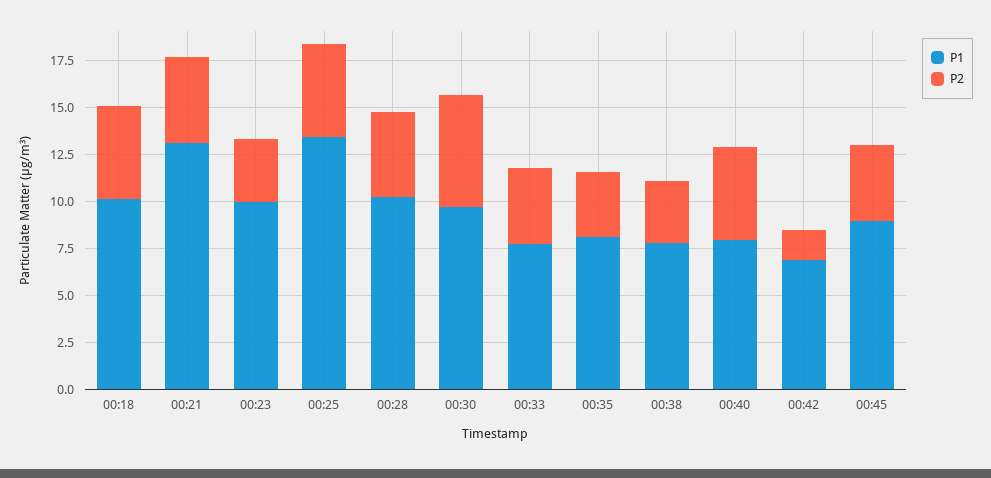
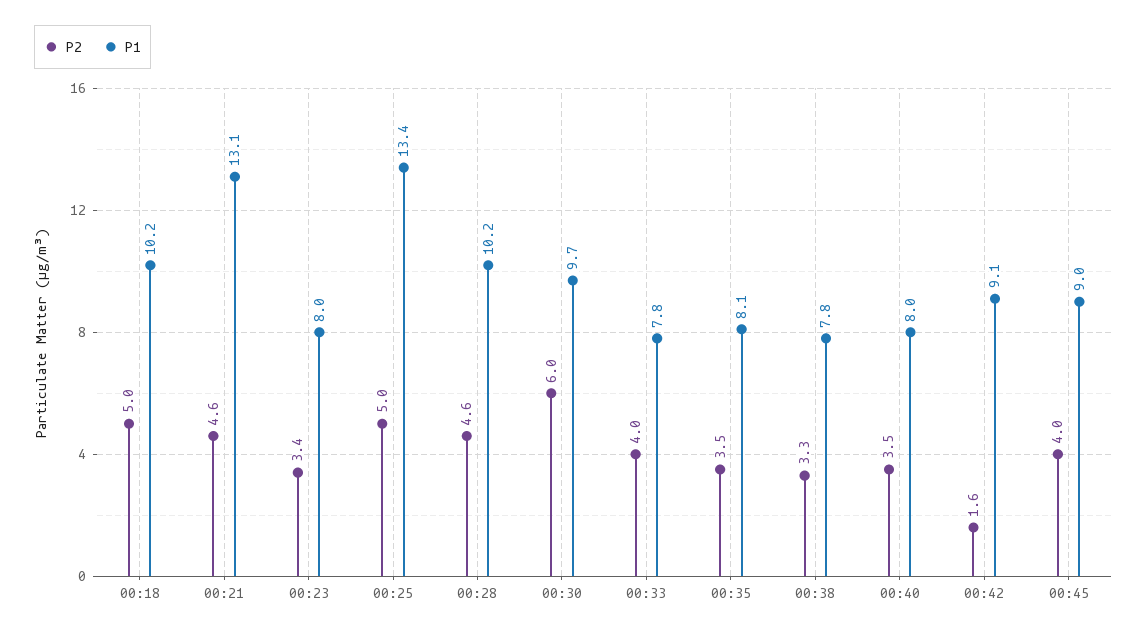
P1, 00:23: 10 -> 8
P2, 00:40: 5 -> 3.5
P1, 00:42: 7 -> 9.1

